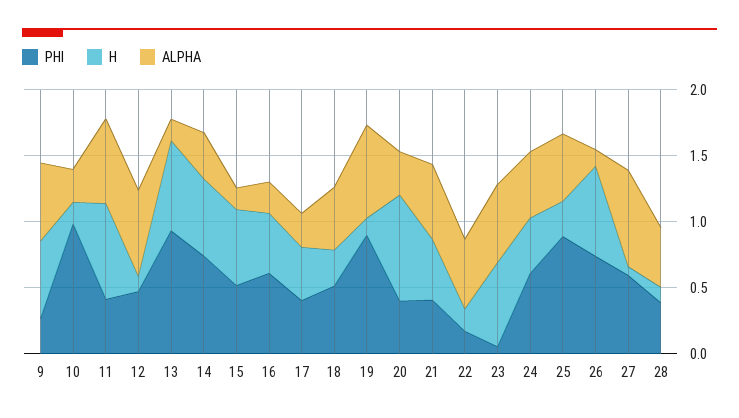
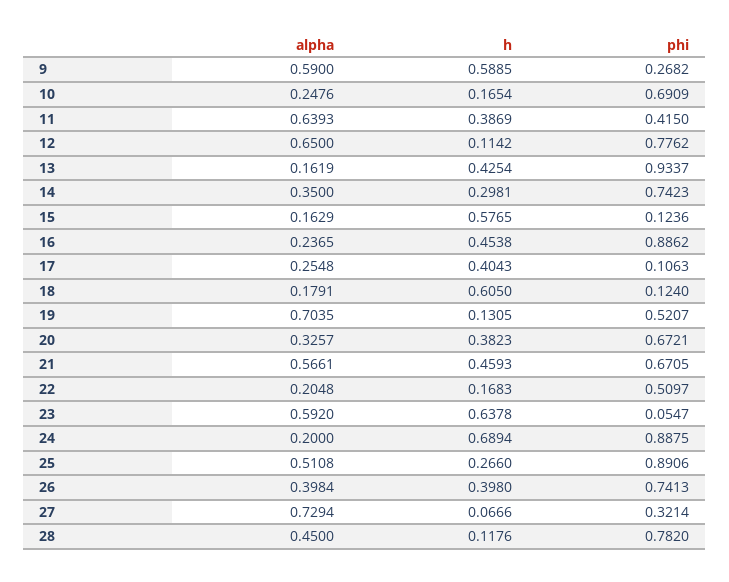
PHI, 10: 1 -> 0.6909
H, 11: 0.7 -> 0.3869
PHI, 12: 0.5 -> 0.7762
H, 13: 0.7 -> 0.4254
H, 14: 0.6 -> 0.2981
PHI, 15: 0.5 -> 0.1236
PHI, 16: 0.6 -> 0.8862
PHI, 17: 0.4 -> 0.1063
PHI, 18: 0.5 -> 0.124
H, 18: 0.3 -> 0.605
ALPHA, 18: 0.5 -> 0.1791
PHI, 19: 0.9 -> 0.5207
PHI, 20: 0.4 -> 0.6721
H, 20: 0.8 -> 0.3823
PHI, 21: 0.4 -> 0.6705
PHI, 22: 0.2 -> 0.5097
ALPHA, 22: 0.5 -> 0.2048
PHI, 24: 0.6 -> 0.8875
H, 24: 0.4 -> 0.6894
ALPHA, 24: 0.5 -> 0.2
H, 26: 0.7 -> 0.398
ALPHA, 26: 0.1 -> 0.3984
PHI, 27: 0.6 -> 0.3214
PHI, 28: 0.4 -> 0.782

